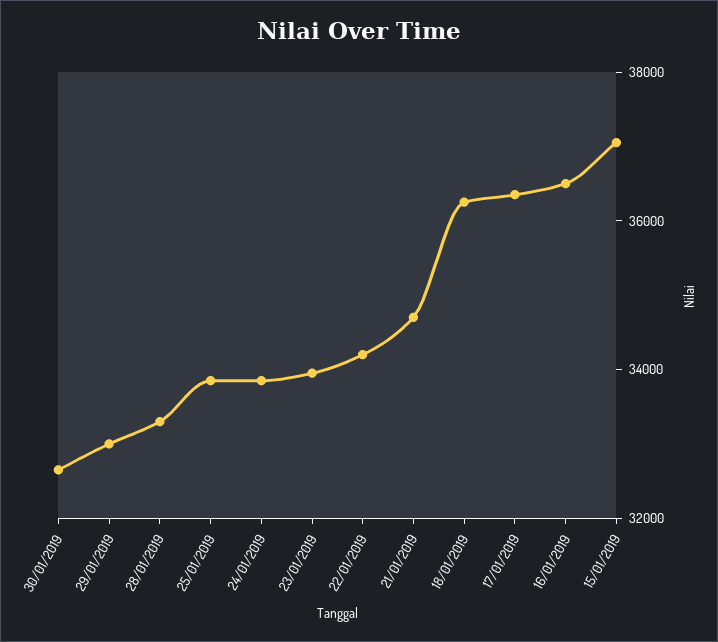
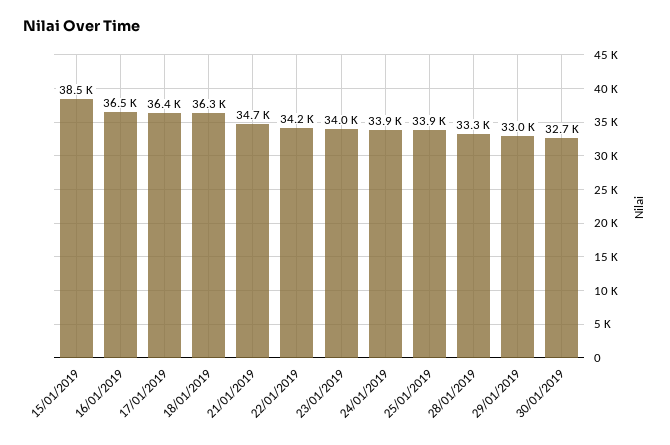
15/01/2019: 37000 -> 38500

